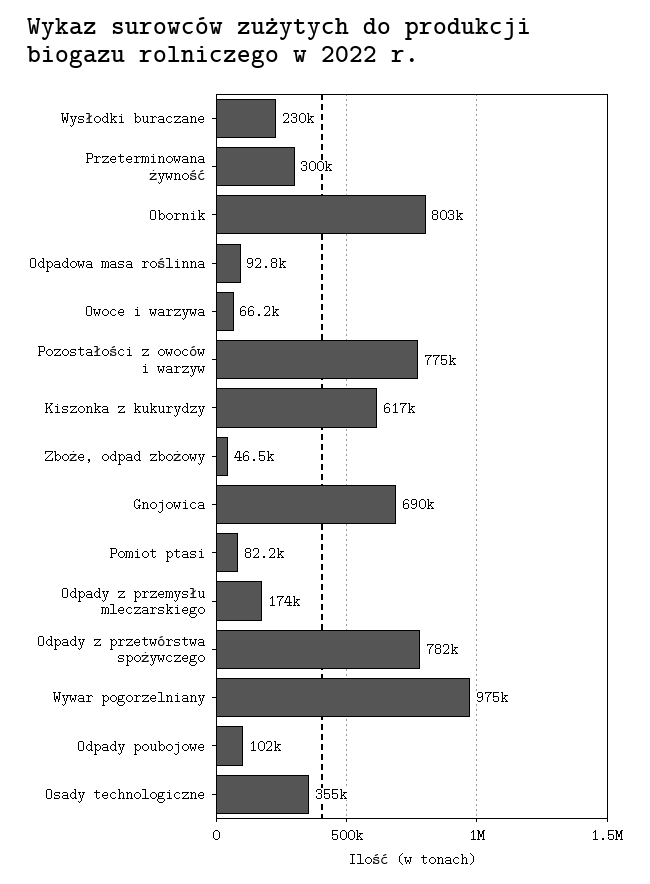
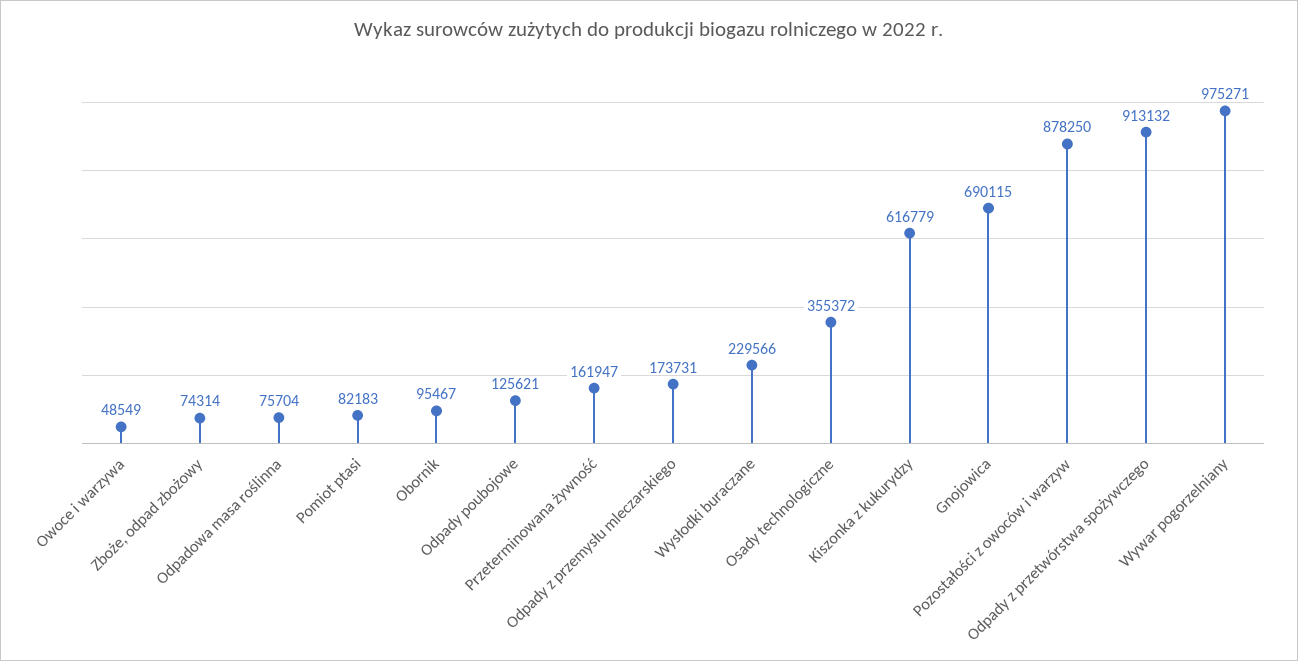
Przeterminowana żywność: 300000 -> 161947
Obornik: 803000 -> 95467
Odpadowa masa roślinna: 92800 -> 75704
Owoce i warzywa: 66200 -> 48549
Pozostałości z owoców i warzyw: 775000 -> 878250
Zboże, odpad zbożowy: 46500 -> 74314
Odpady z przetwórstwa spożywczego: 782000 -> 913132
Odpady poubojowe: 102000 -> 125621

